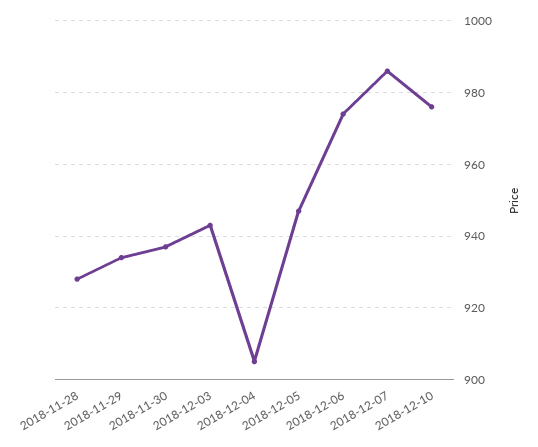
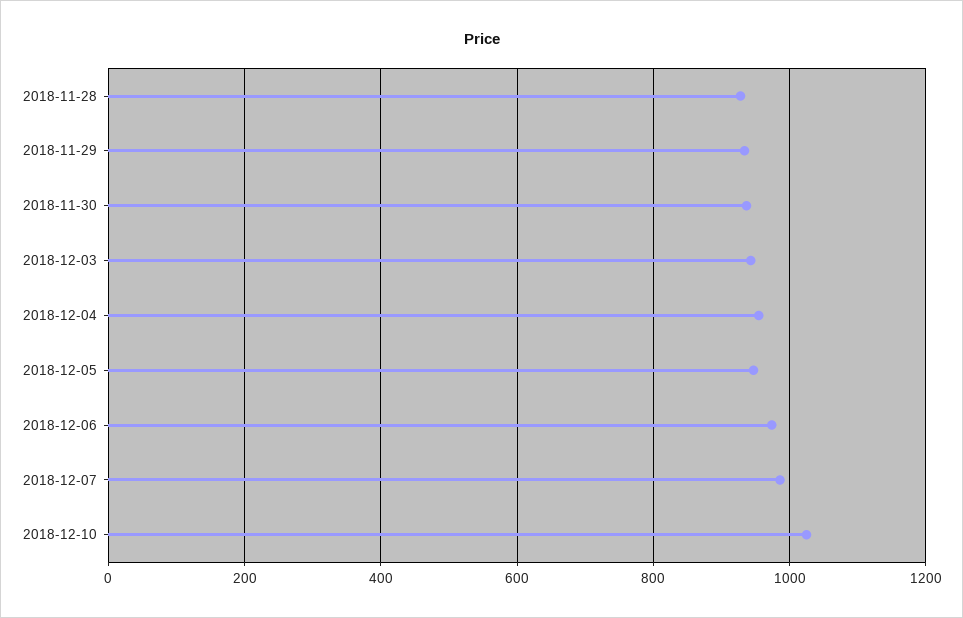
2018-12-04: 905 -> 960
2018-12-10: 975 -> 1020

